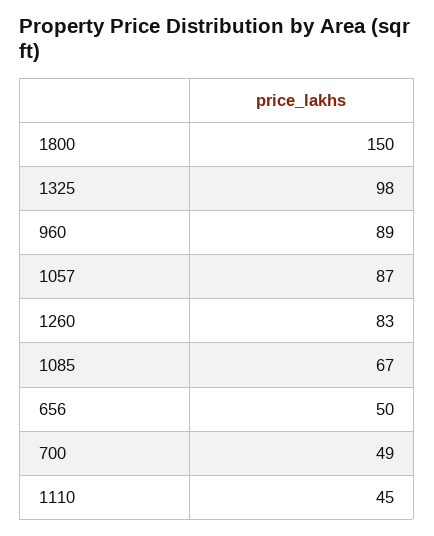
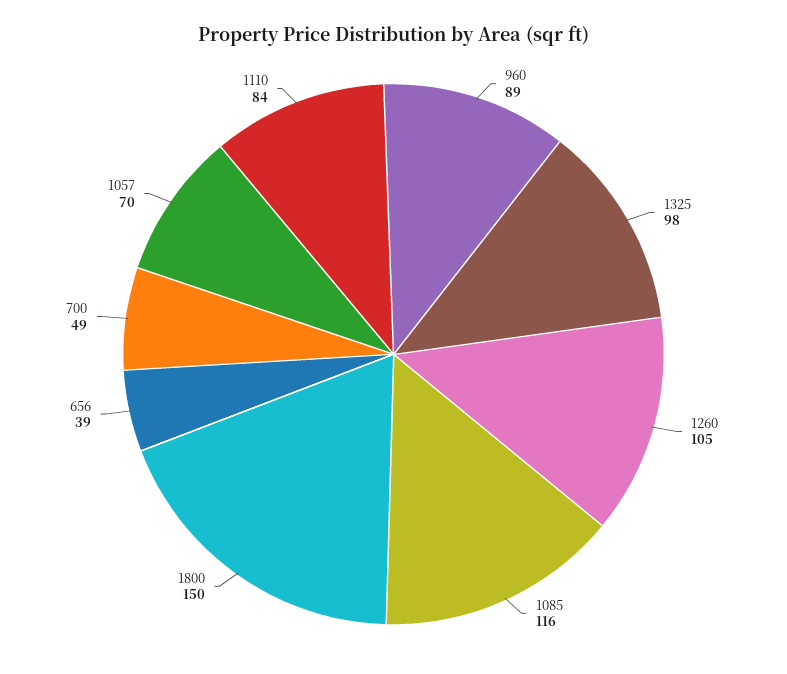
1057: 87 -> 70
1260: 83 -> 105
1085: 67 -> 116
656: 50 -> 39
1110: 45 -> 84

